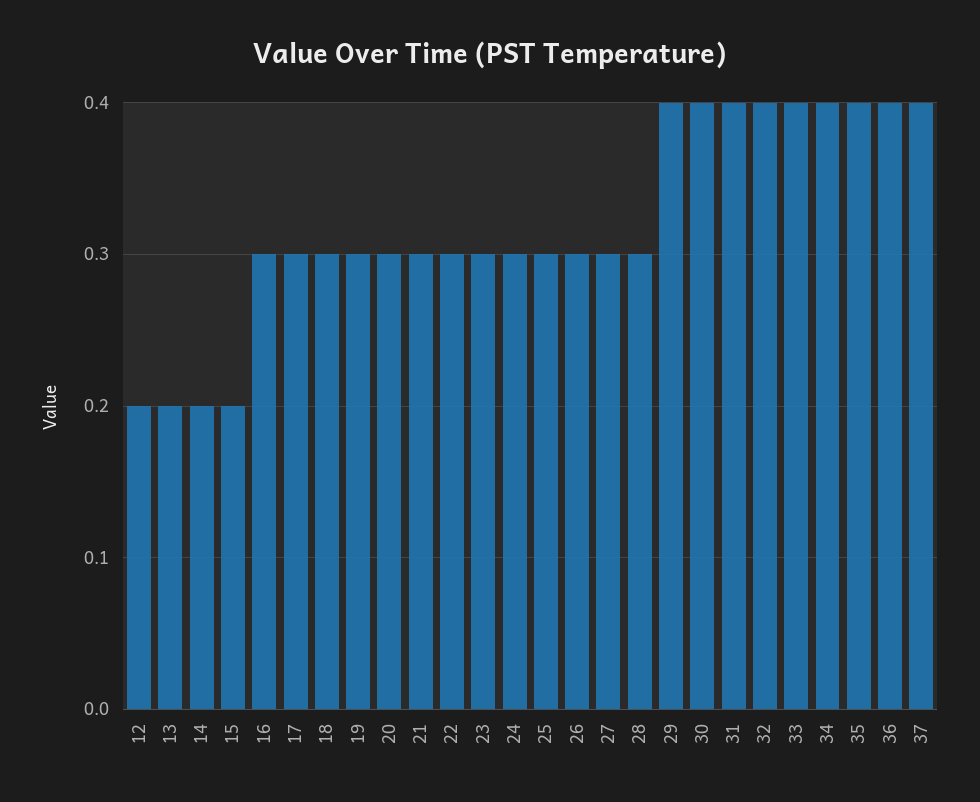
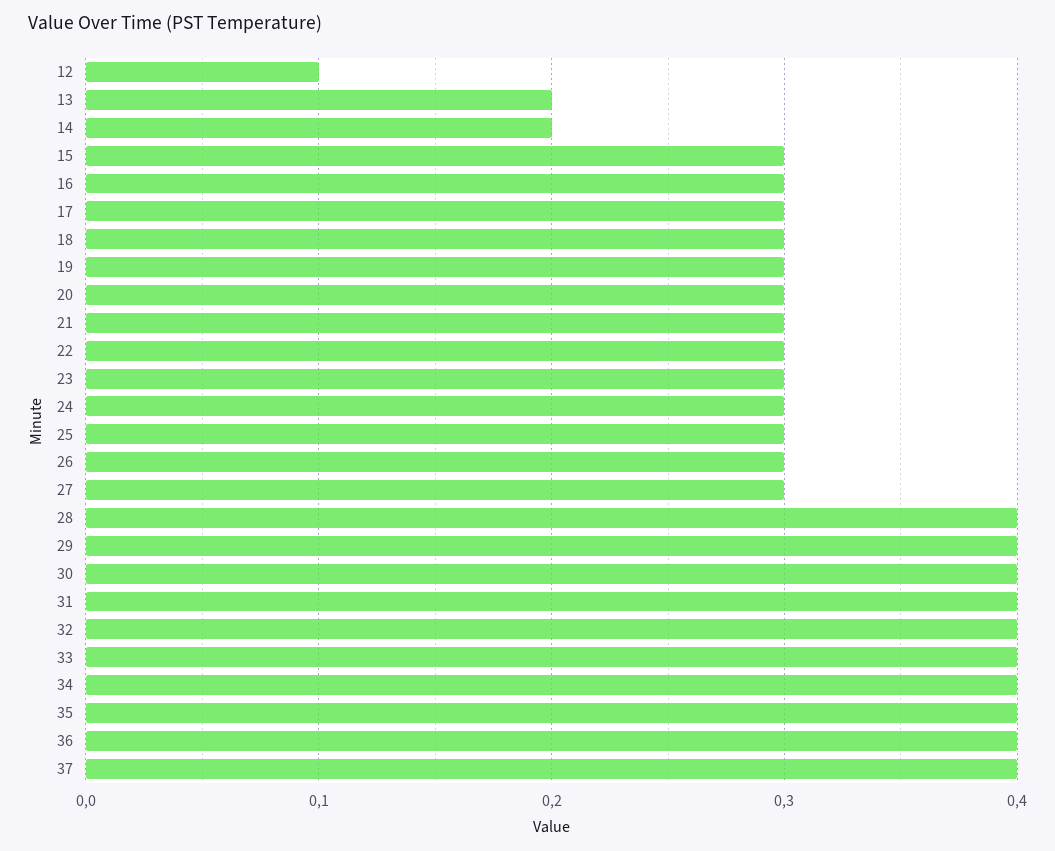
12: 0.2 -> 0.1
15: 0.2 -> 0.3
28: 0.3 -> 0.4

